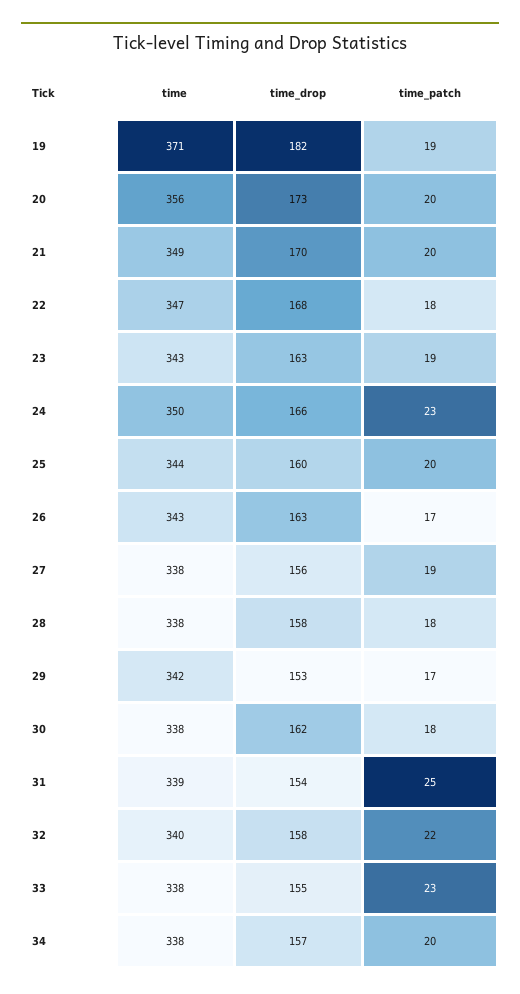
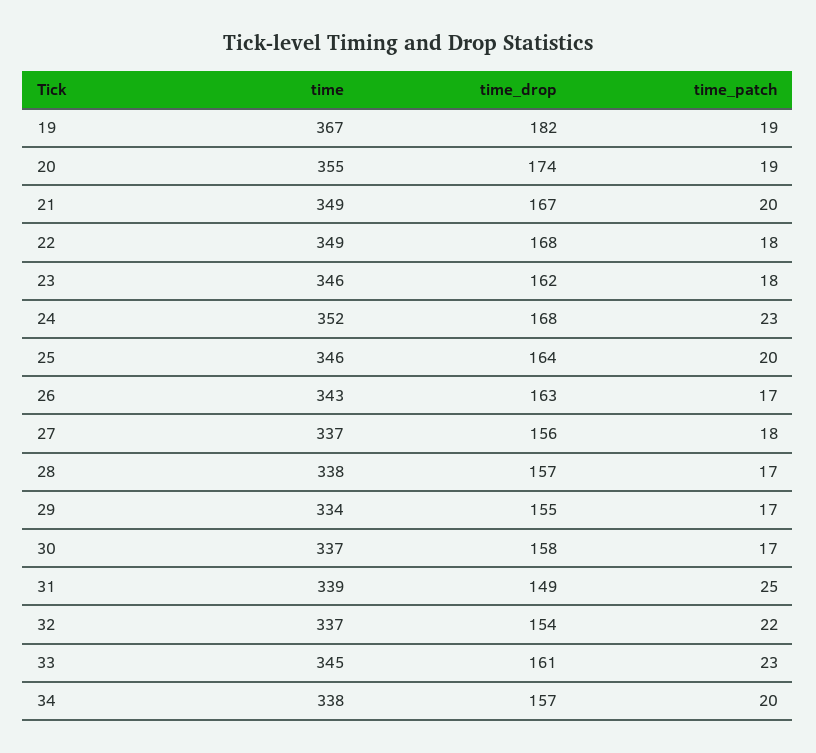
time, 19: 371 -> 367
time, 20: 356 -> 355
time_drop, 20: 173 -> 174
time_patch, 20: 20 -> 19
time_drop, 21: 170 -> 167
time, 22: 347 -> 349
time, 23: 343 -> 346
time_drop, 23: 163 -> 162
time_patch, 23: 19 -> 18
time, 24: 350 -> 352
time_drop, 24: 166 -> 168
time, 25: 344 -> 346
time_drop, 25: 160 -> 164
time, 27: 338 -> 337
time_patch, 27: 19 -> 18
time_drop, 28: 158 -> 157
time_patch, 28: 18 -> 17
time, 29: 342 -> 334
time_drop, 29: 153 -> 155
time, 30: 338 -> 337
time_drop, 30: 162 -> 158
time_patch, 30: 18 -> 17
time_drop, 31: 154 -> 149
time, 32: 340 -> 337
time_drop, 32: 158 -> 154
time, 33: 338 -> 345
time_drop, 33: 155 -> 161

